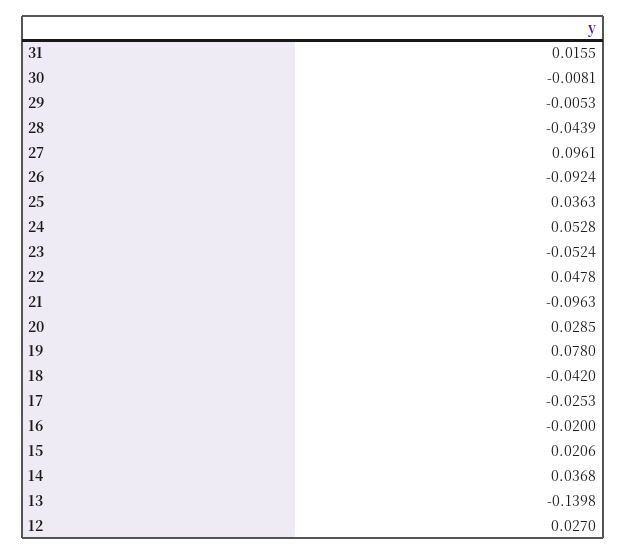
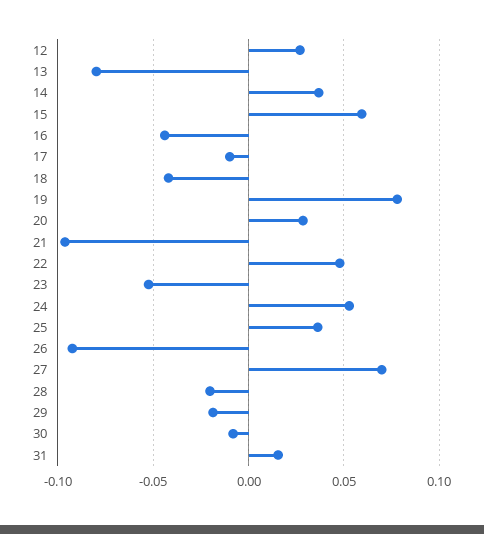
29: -0.0053 -> -0.02
28: -0.0439 -> -0.02
27: 0.0961 -> 0.07
17: -0.0253 -> -0.01
16: -0.02 -> -0.045
15: 0.0206 -> 0.06
13: -0.1398 -> -0.08

